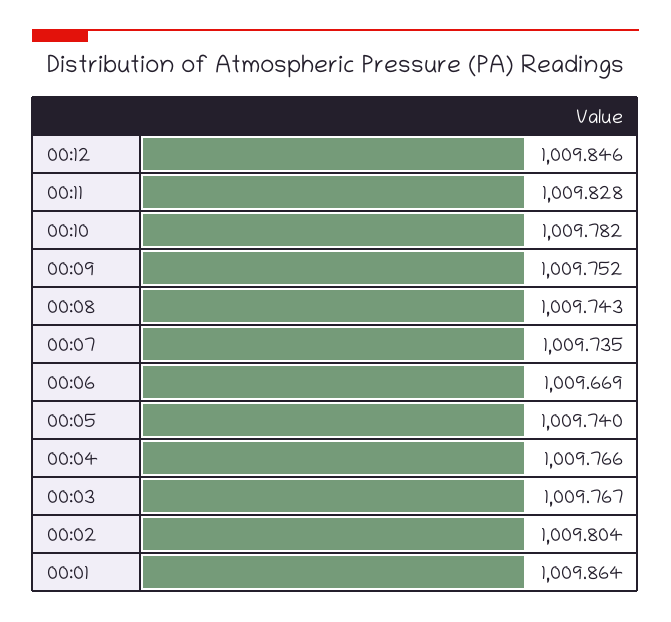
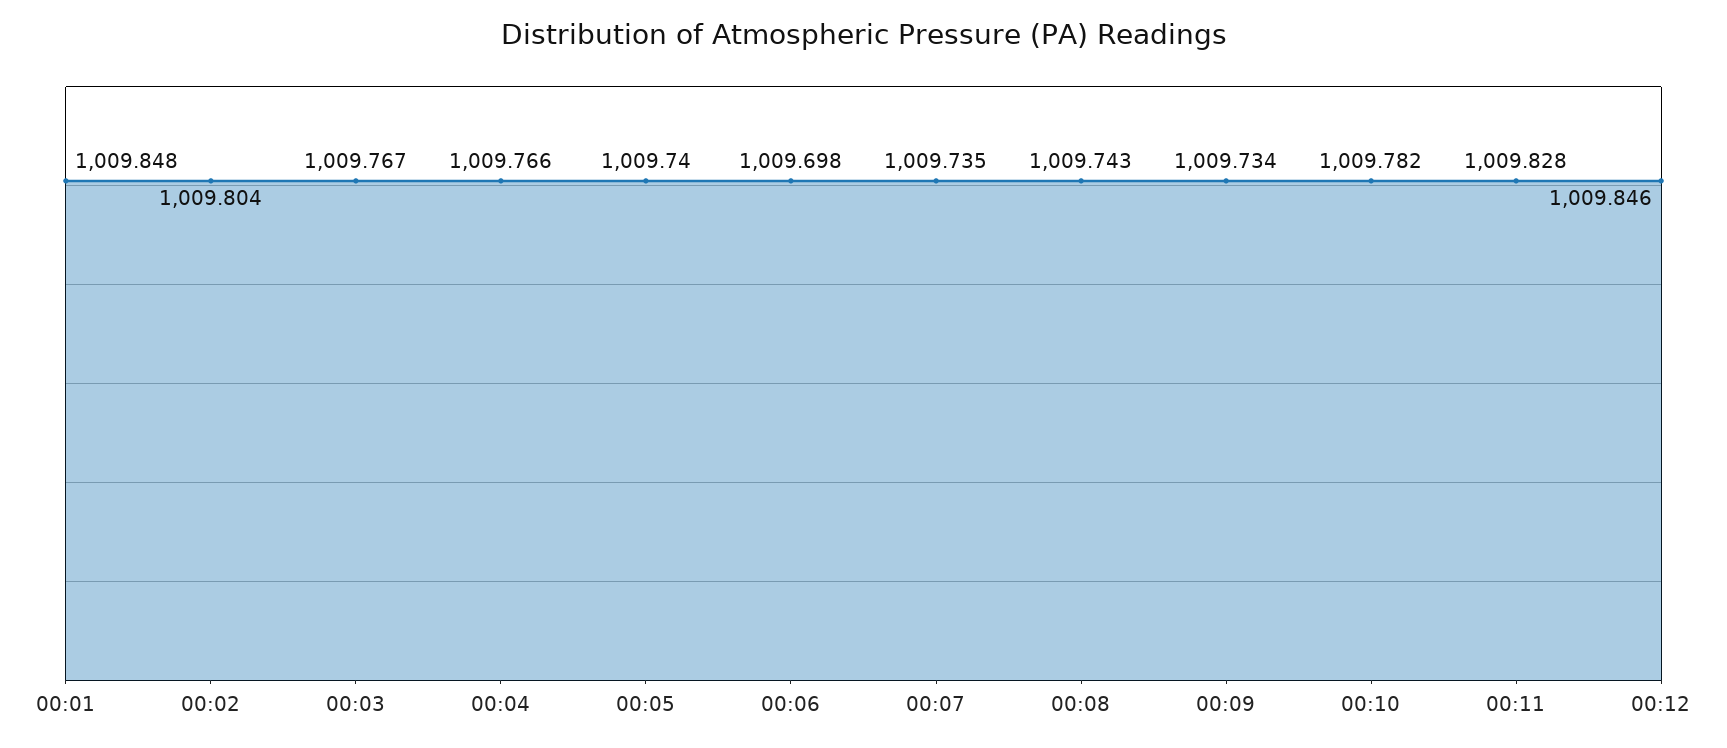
00:09: 1009.752 -> 1009.734
00:06: 1009.669 -> 1009.698
00:01: 1009.864 -> 1009.848

